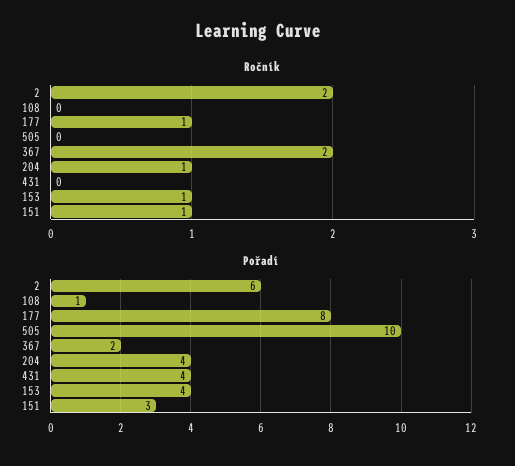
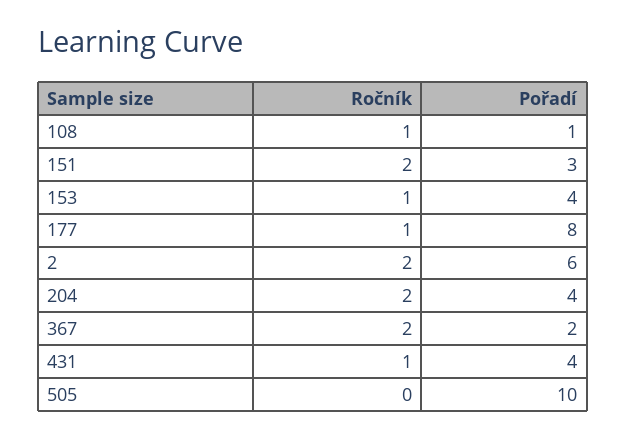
Ročník, 108: 0 -> 1
Ročník, 204: 1 -> 2
Ročník, 431: 0 -> 1
Ročník, 151: 1 -> 2

